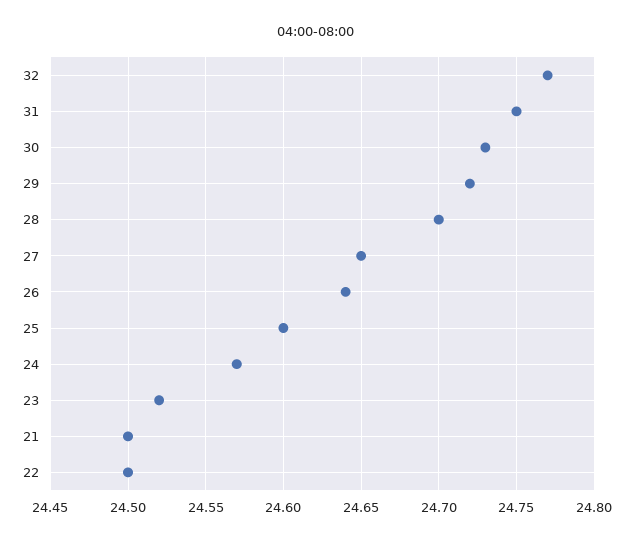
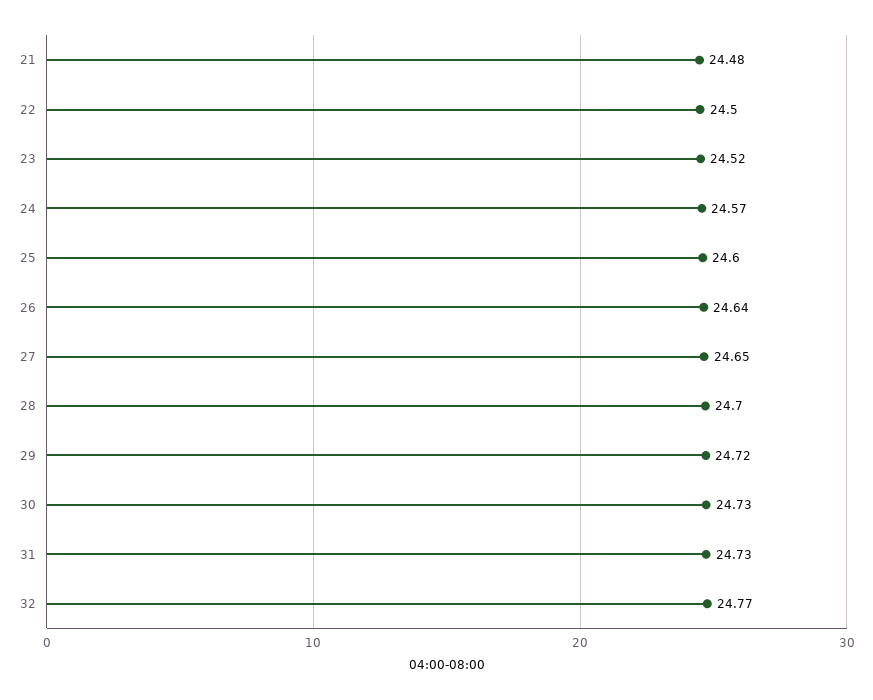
31: 24.75 -> 24.73
21: 24.5 -> 24.48

